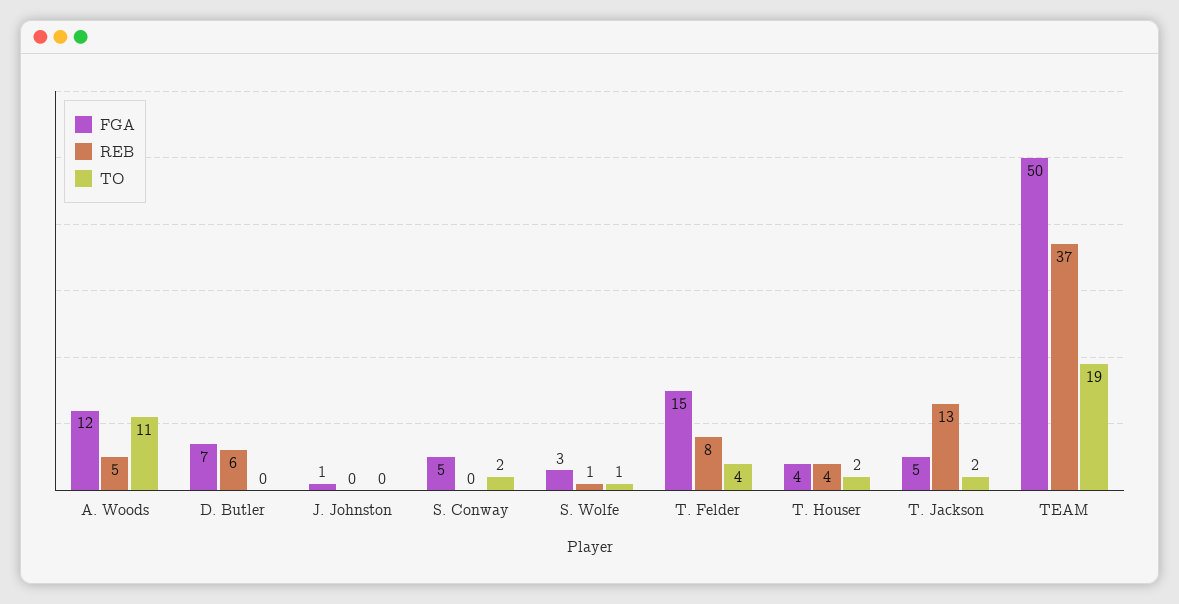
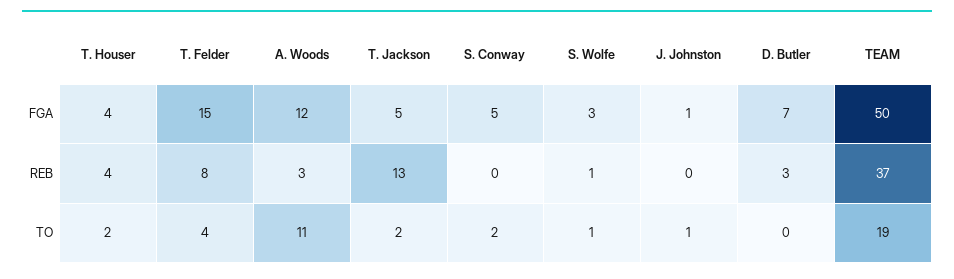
REB, A. Woods: 5 -> 3
REB, D. Butler: 6 -> 3
TO, J. Johnston: 0 -> 1

